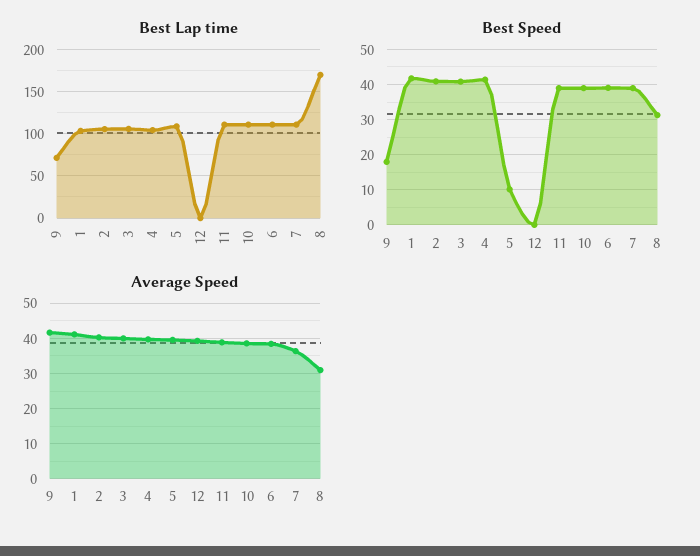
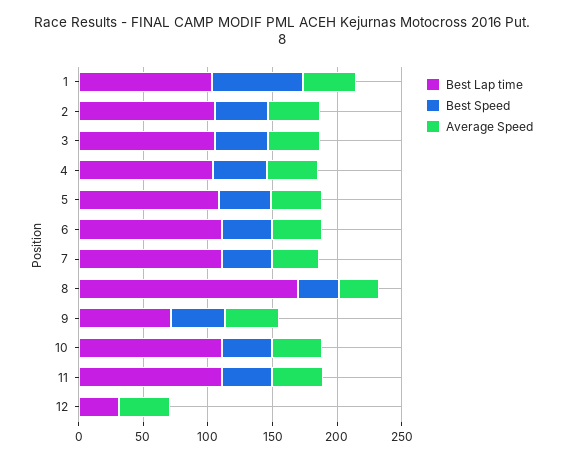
Best Lap time, 12: 0 -> 30
Best Speed, 9: 18 -> 40
Best Speed, 1: 42 -> 70
Best Speed, 5: 10 -> 40

